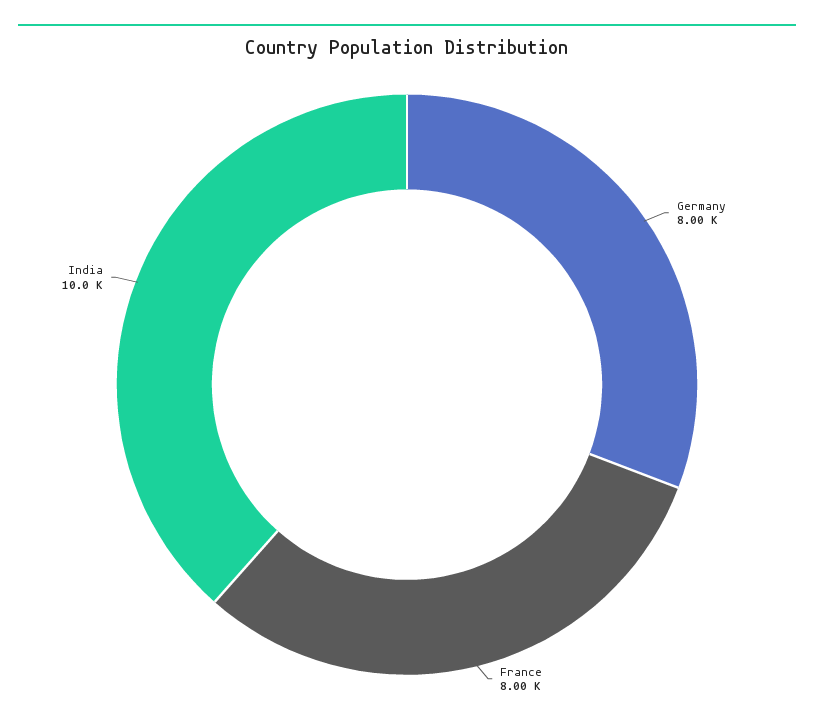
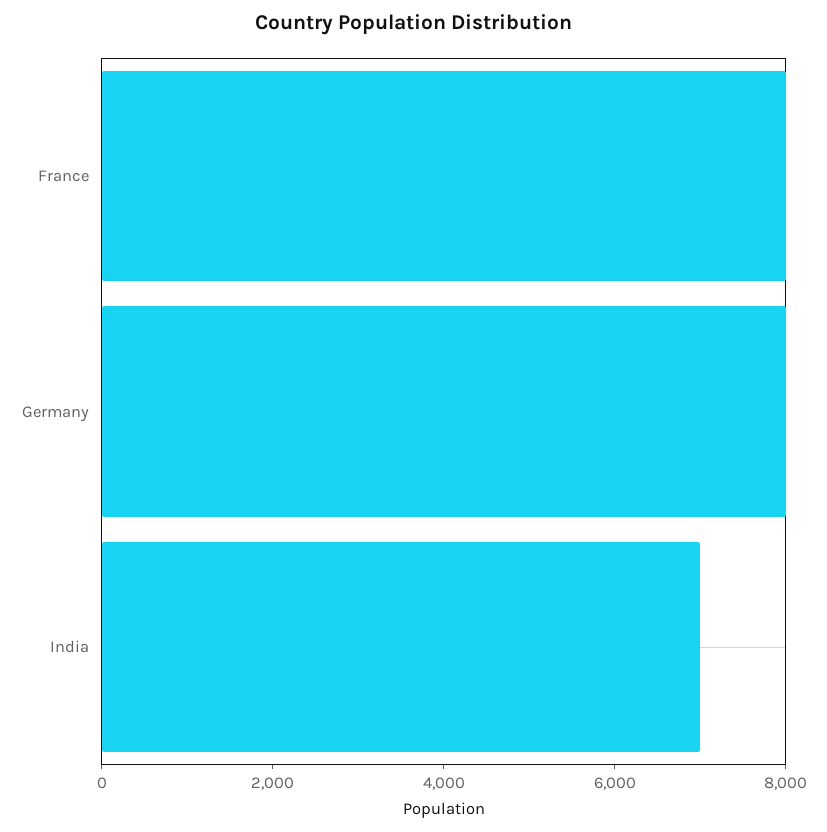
India: 10000 -> 7000

